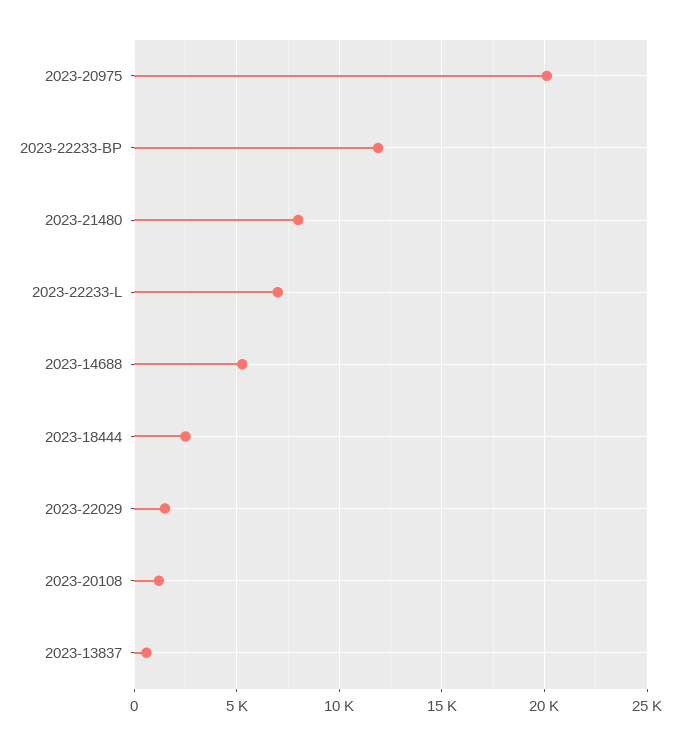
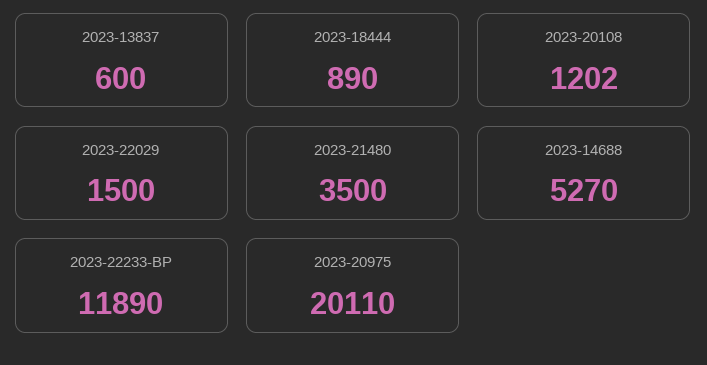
2023-21480: 8000 -> 3500
2023-22233-L: 7000 -> none
2023-18444: 2500 -> 890

